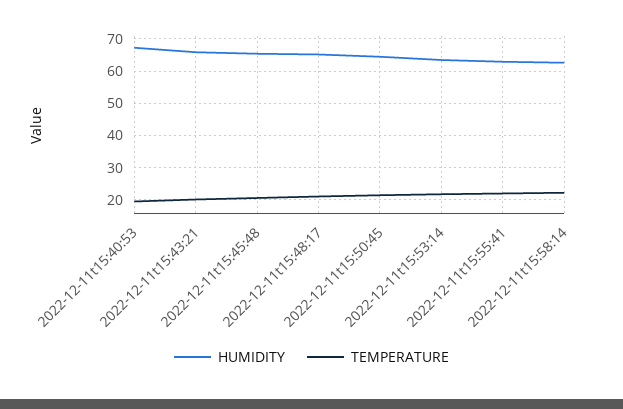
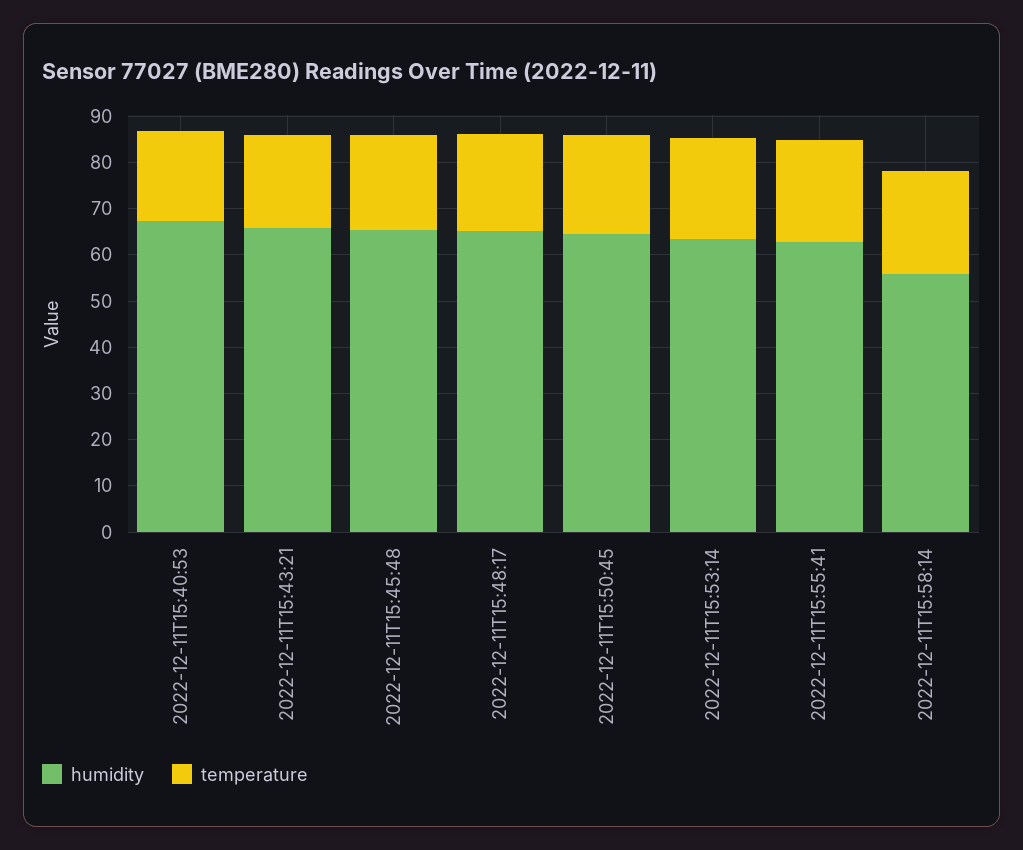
HUMIDITY, 2022-12-11t15:58:14: 62 -> 56

